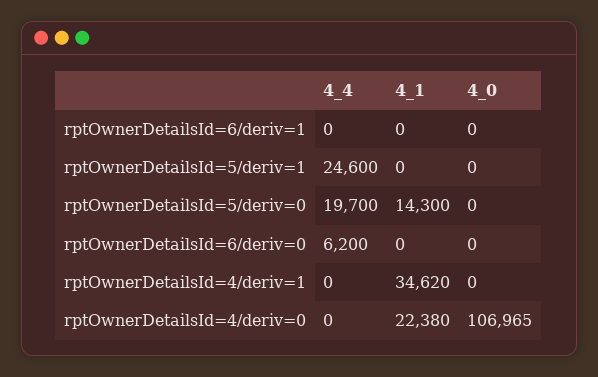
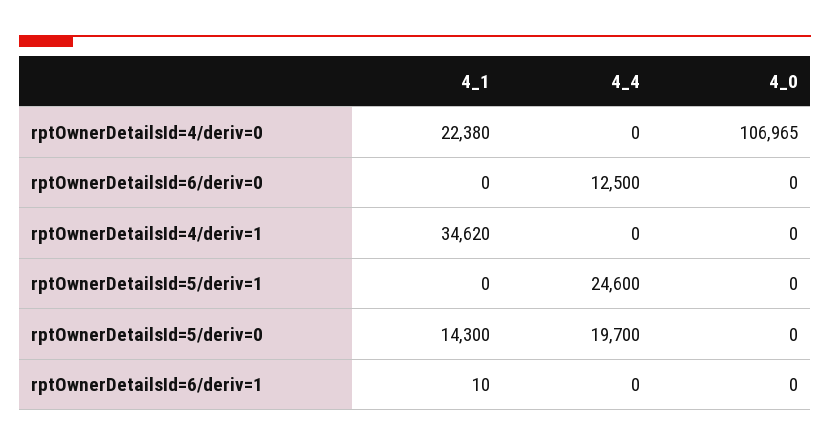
4_1, rptOwnerDetailsId=6/deriv=1: 0 -> 10
4_4, rptOwnerDetailsId=6/deriv=0: 6200 -> 12500

